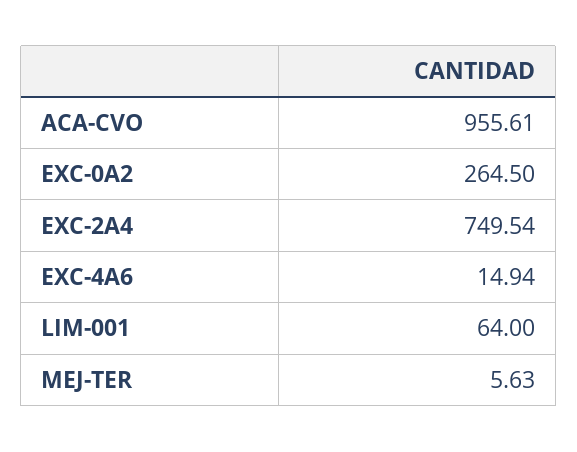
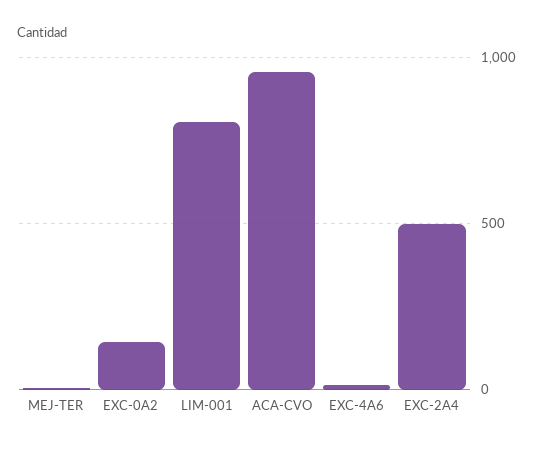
EXC-0A2: 264.5 -> 150
EXC-2A4: 749.54 -> 500
LIM-001: 64 -> 800

